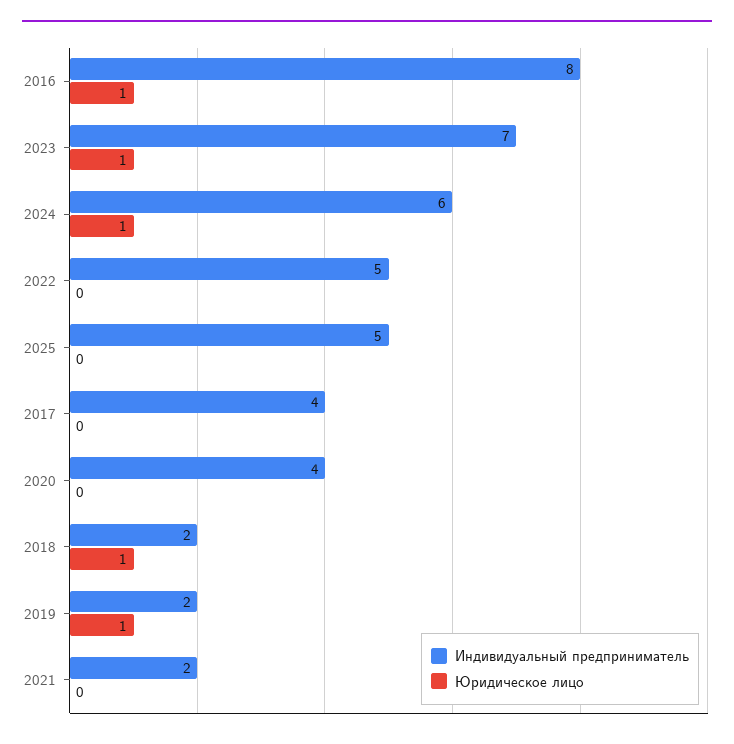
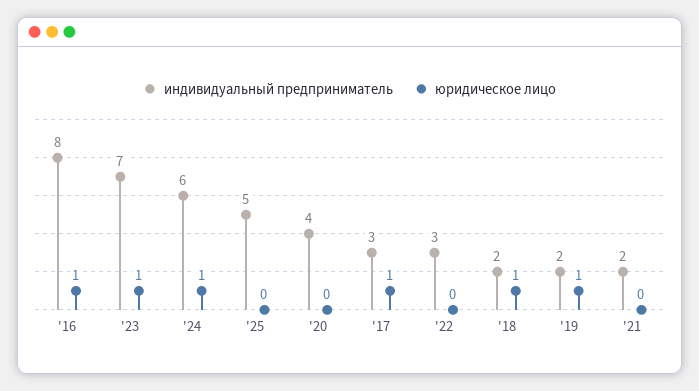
Индивидуальный предприниматель, 2022: 5 -> 3
Индивидуальный предприниматель, 2017: 4 -> 3
Юридическое лицо, 2017: 0 -> 1

